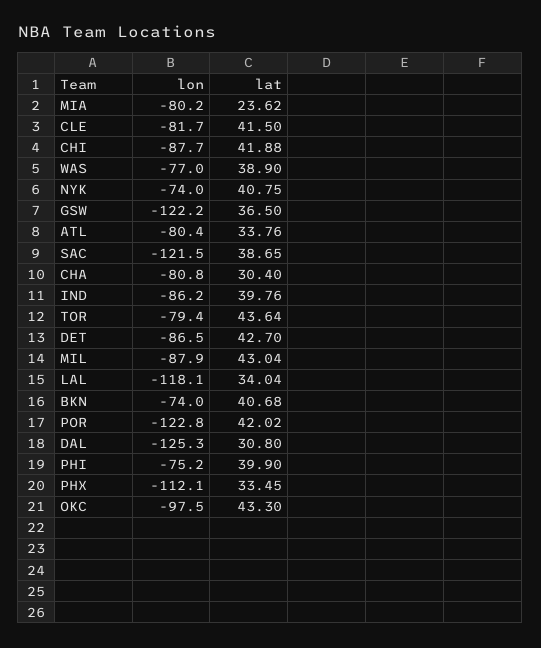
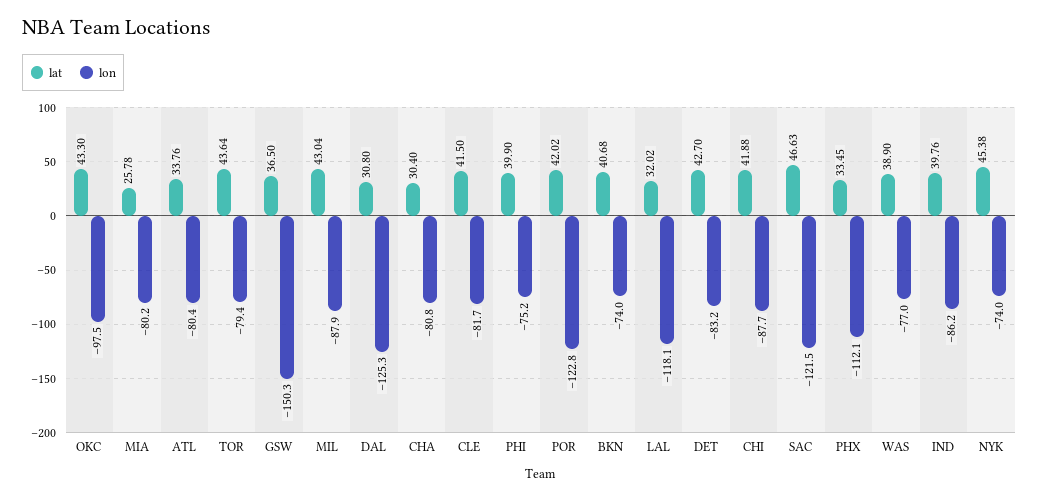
lat, MIA: 23.62 -> 25.78
lat, NYK: 40.75 -> 45.38
lon, GSW: -122.2 -> -150.3
lat, SAC: 38.65 -> 46.63
lon, DET: -86.5 -> -83.2
lat, LAL: 34.04 -> 32.02

